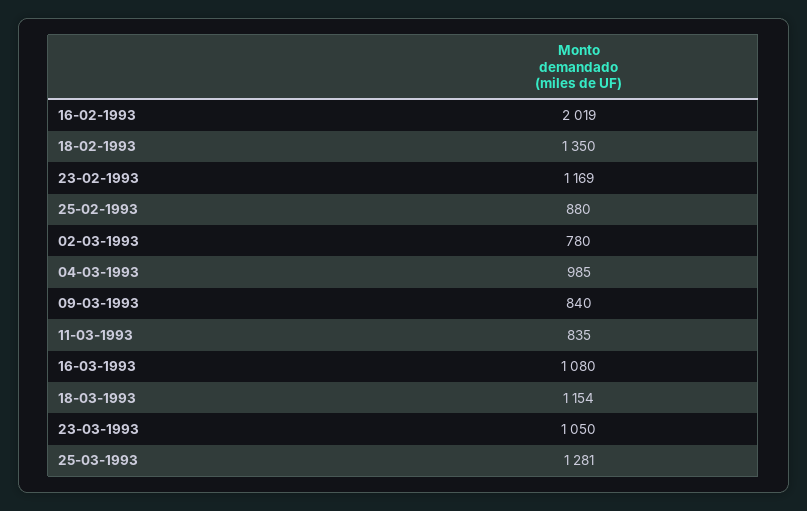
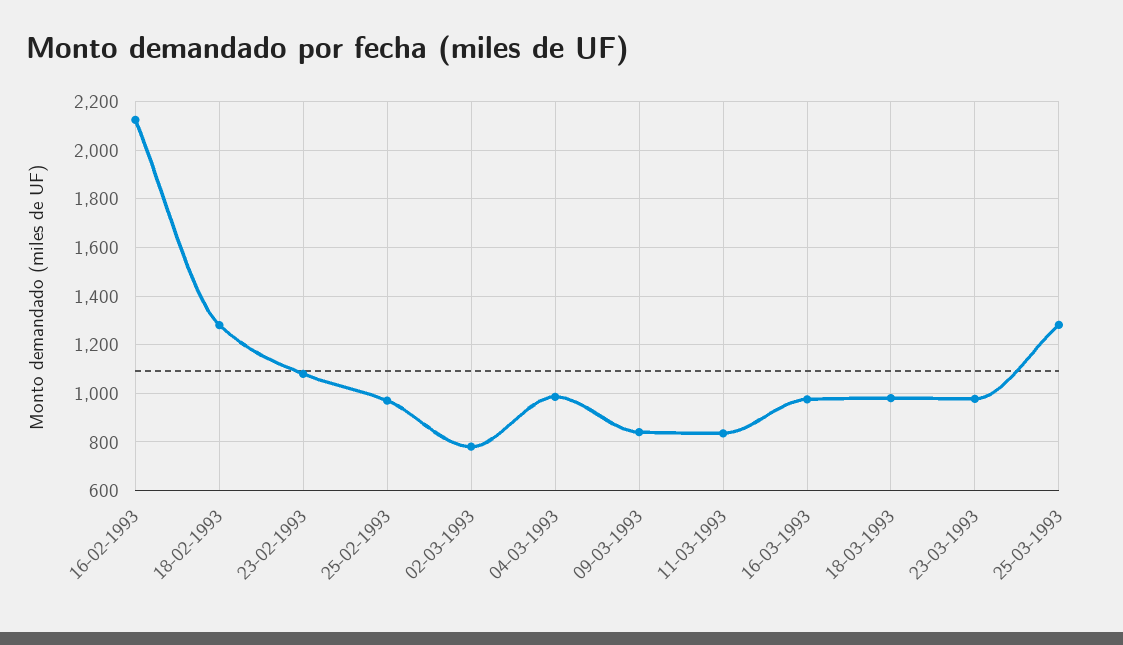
16-02-1993: 2019 -> 2125
18-02-1993: 1350 -> 1275
23-02-1993: 1169 -> 1075
25-02-1993: 880 -> 975
16-03-1993: 1080 -> 975
18-03-1993: 1154 -> 975
23-03-1993: 1050 -> 975

